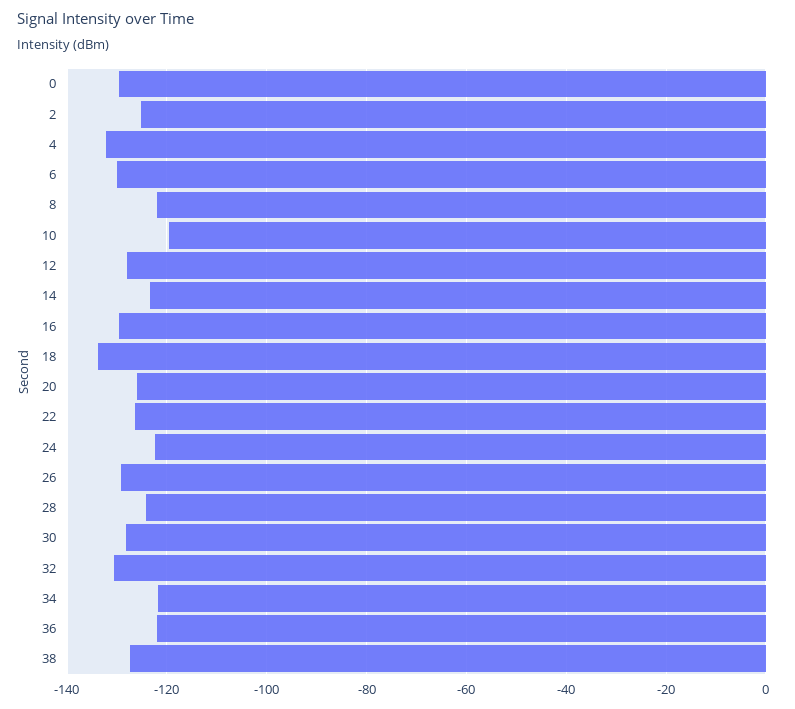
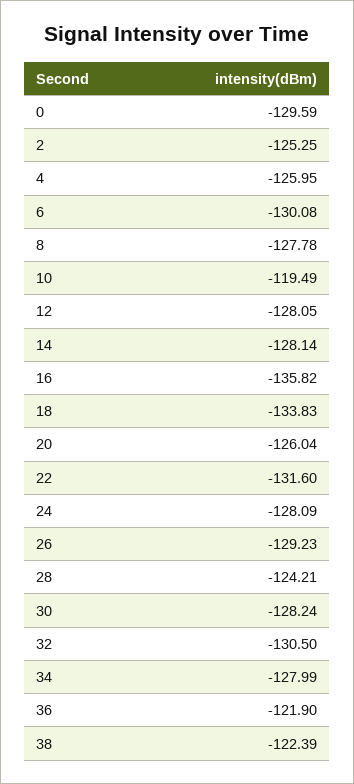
4: -132 -> -125.95
8: -122 -> -127.78
14: -124 -> -128.14
16: -130 -> -135.82
22: -126 -> -131.6
24: -122 -> -128.09
34: -122 -> -127.99
38: -128 -> -122.39

